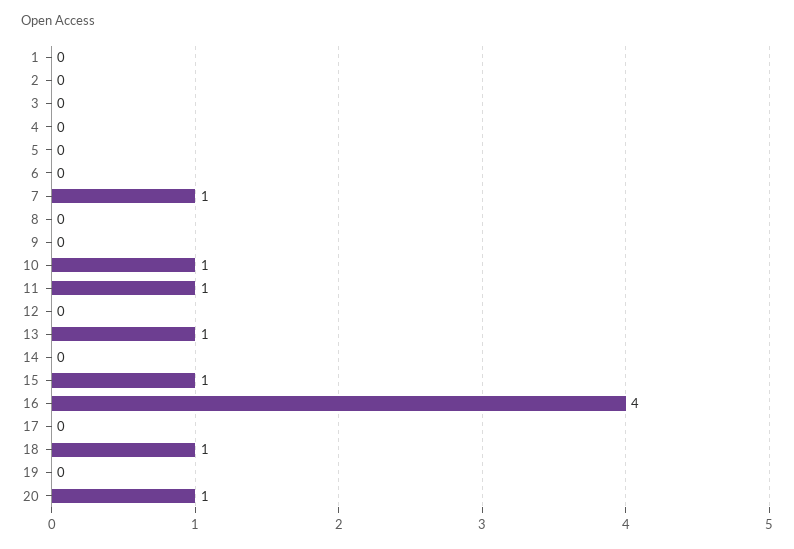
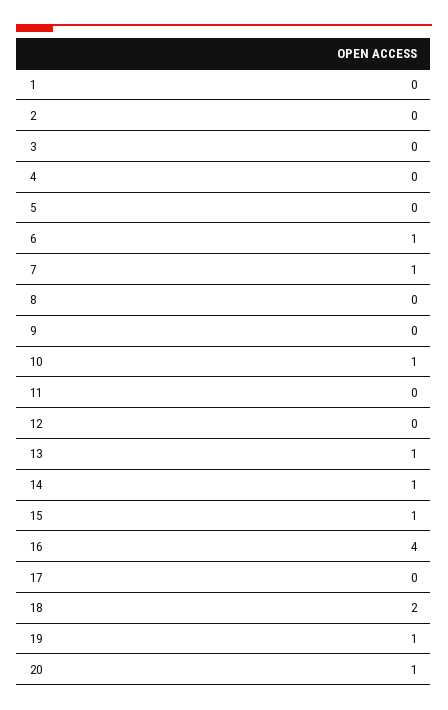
6: 0 -> 1
11: 1 -> 0
14: 0 -> 1
18: 1 -> 2
19: 0 -> 1

